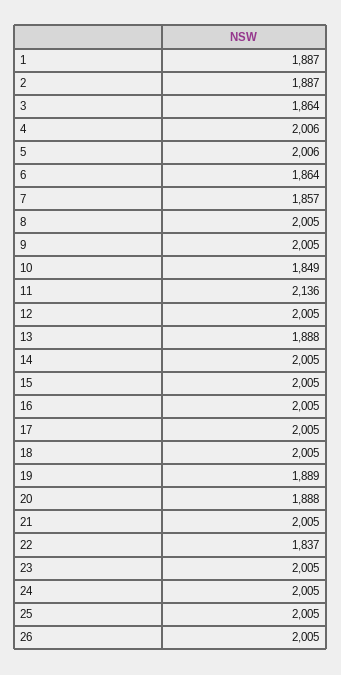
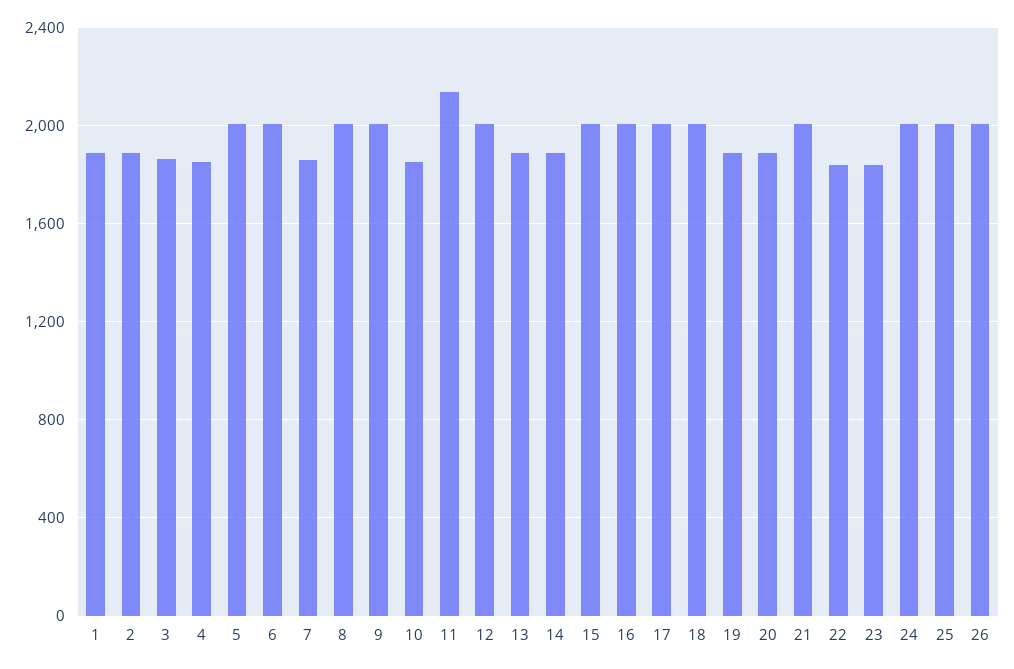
4: 2006 -> 1850
6: 1864 -> 2000
14: 2005 -> 1900
23: 2005 -> 1850

